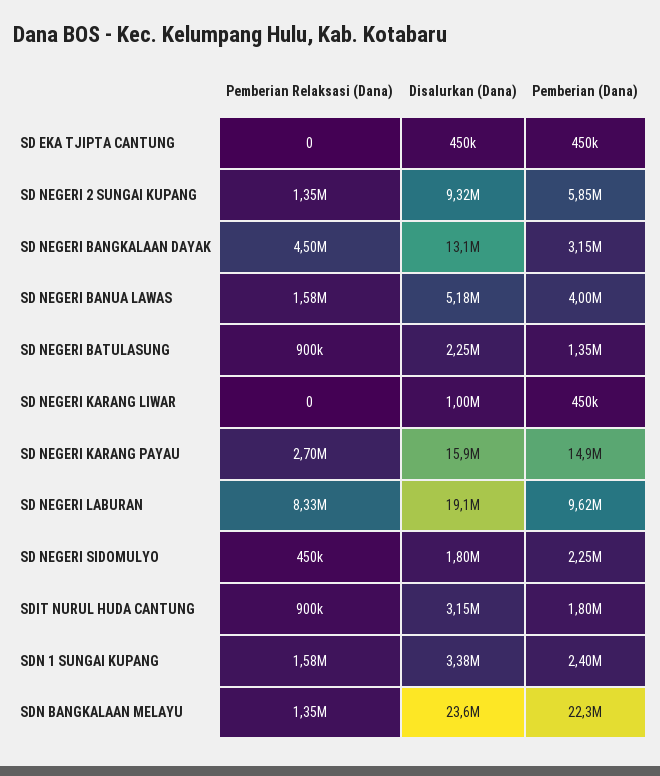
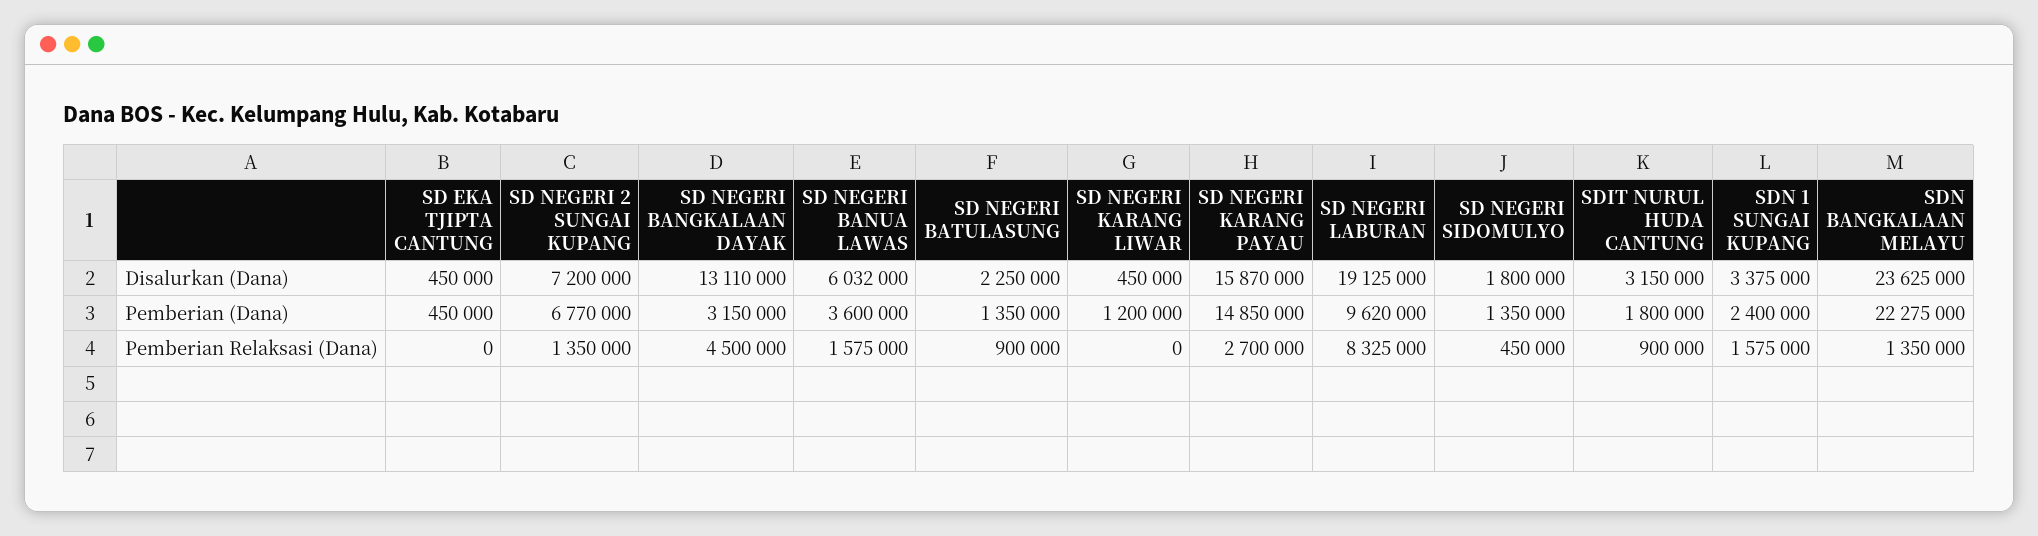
Disalurkan (Dana), SD NEGERI 2 SUNGAI KUPANG: 9320000 -> 7200000
Pemberian (Dana), SD NEGERI 2 SUNGAI KUPANG: 5850000 -> 6770000
Disalurkan (Dana), SD NEGERI BANUA LAWAS: 5180000 -> 6032000
Pemberian (Dana), SD NEGERI BANUA LAWAS: 4000000 -> 3600000
Disalurkan (Dana), SD NEGERI KARANG LIWAR: 1000000 -> 450000
Pemberian (Dana), SD NEGERI KARANG LIWAR: 450000 -> 1200000
Pemberian (Dana), SD NEGERI SIDOMULYO: 2250000 -> 1350000

